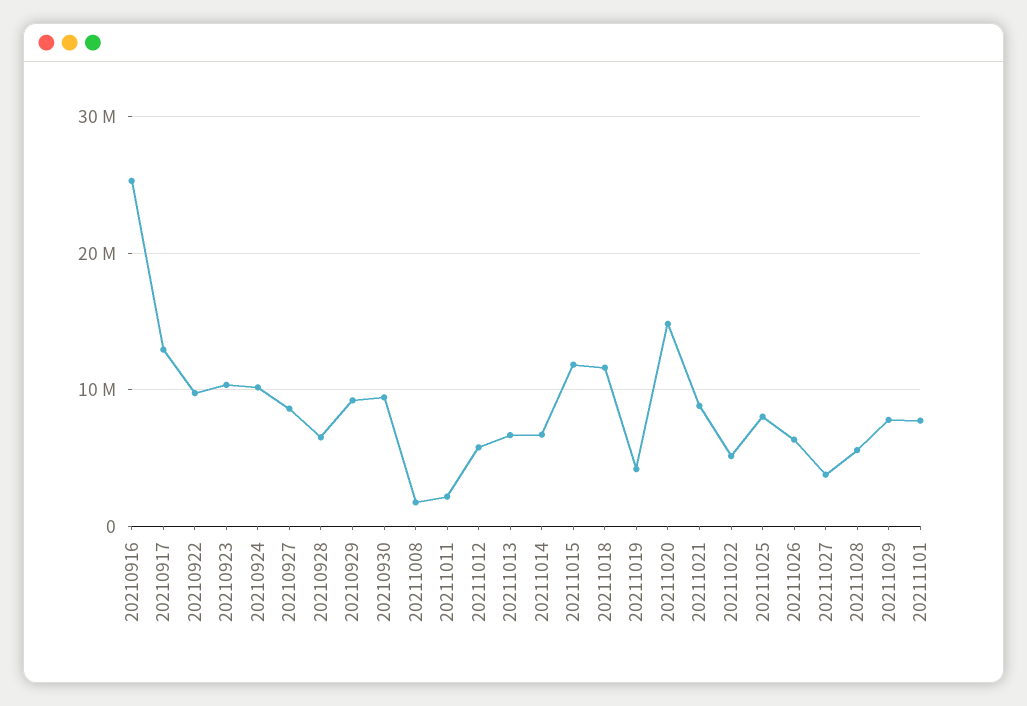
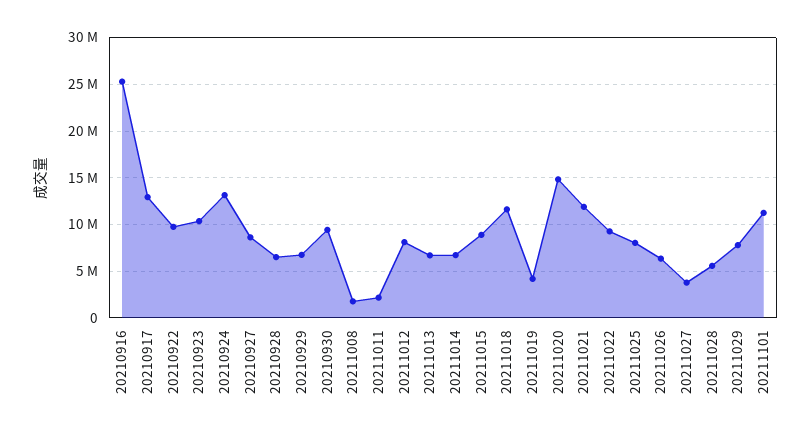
20210924: 10000000 -> 13000000
20210929: 9000000 -> 7000000
20211012: 6000000 -> 8000000
20211015: 12000000 -> 9000000
20211021: 9000000 -> 12000000
20211022: 5000000 -> 9000000
20211101: 8000000 -> 11000000

